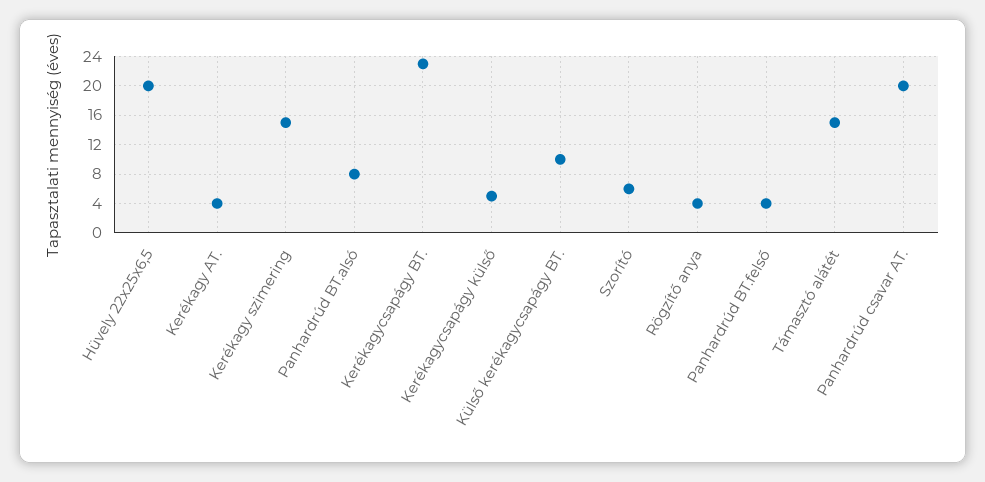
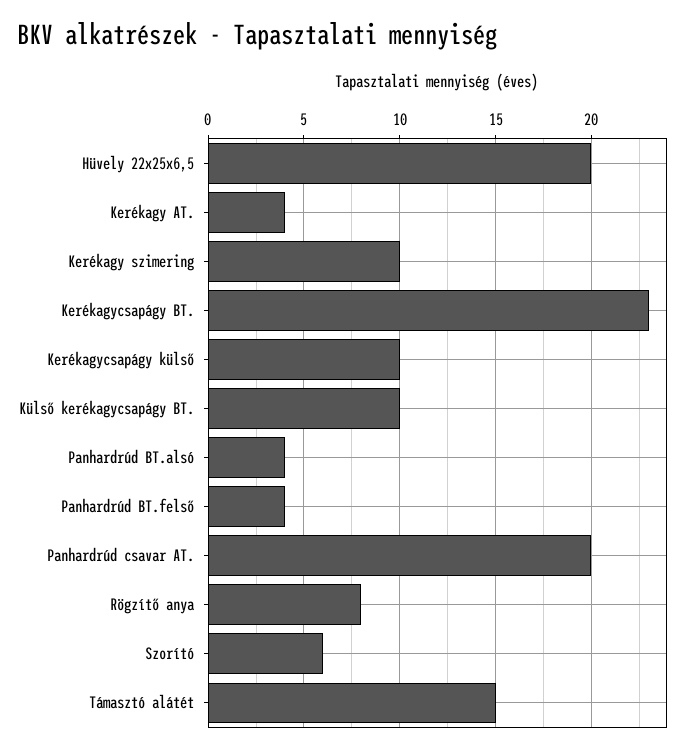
Kerékagy szimering: 15 -> 10
Panhardrúd BT.alsó: 8 -> 4
Kerékagycsapágy külső: 5 -> 10
Rögzítő anya: 4 -> 8

